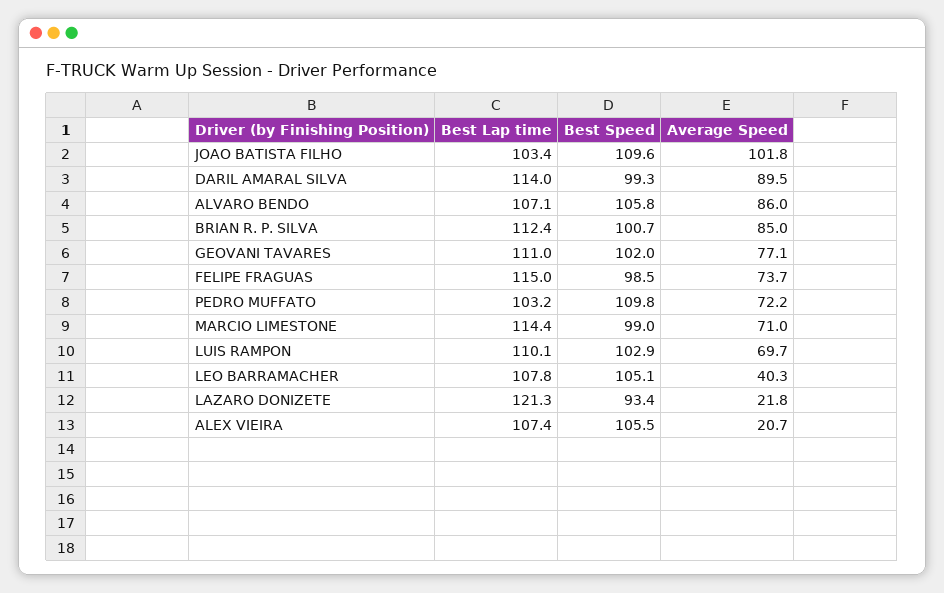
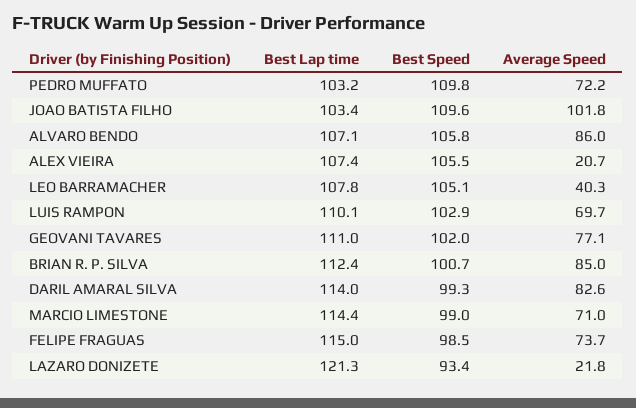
Average Speed, DARIL AMARAL SILVA: 89.5 -> 82.6

